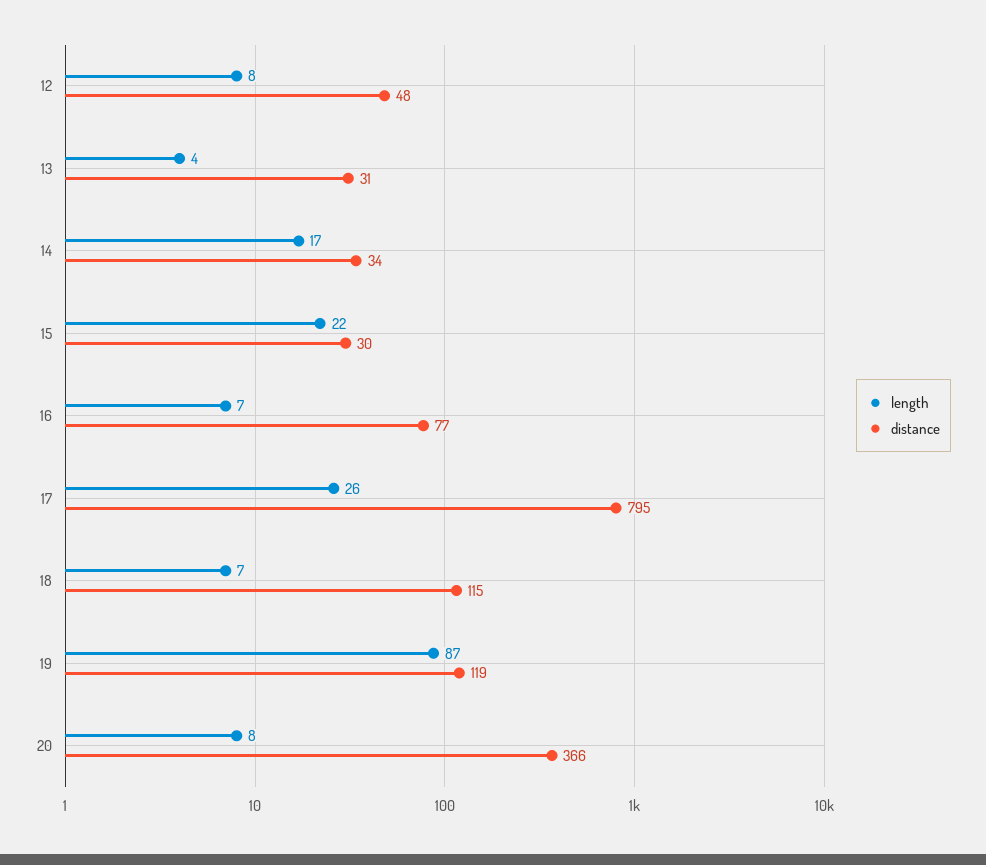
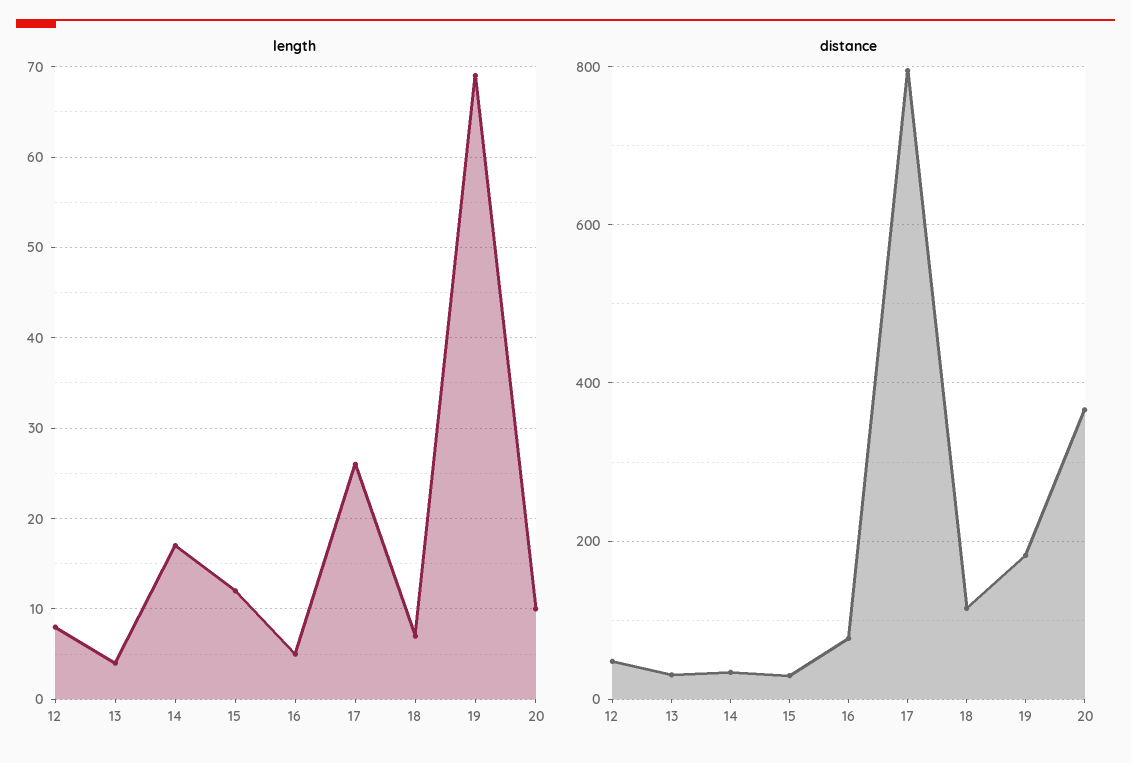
length, 15: 22 -> 12
length, 16: 7 -> 5
length, 19: 87 -> 69
distance, 19: 119 -> 180
length, 20: 8 -> 10

